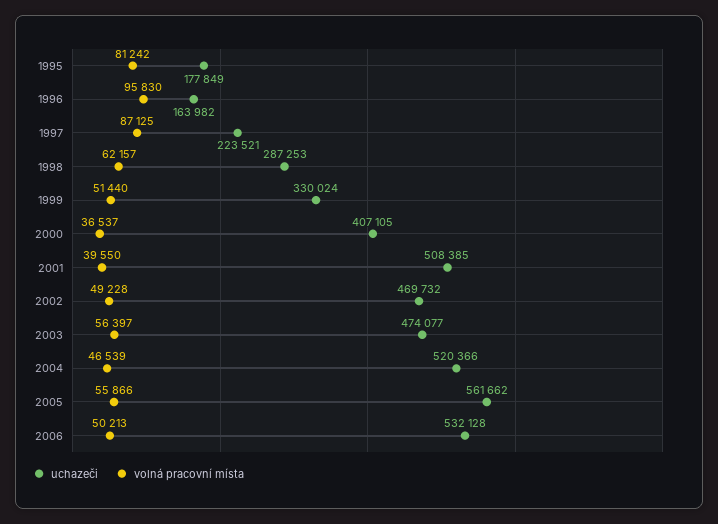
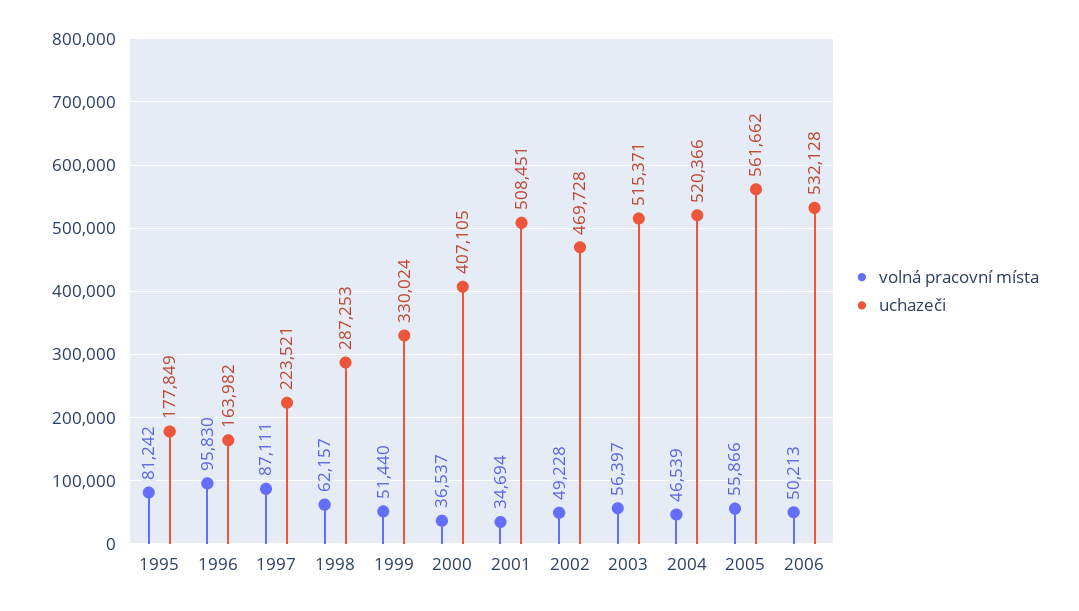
volná pracovní místa, 1997: 87125 -> 87111
uchazeči, 2001: 508385 -> 508451
volná pracovní místa, 2001: 39550 -> 34694
uchazeči, 2002: 469732 -> 469728
uchazeči, 2003: 474077 -> 515371

